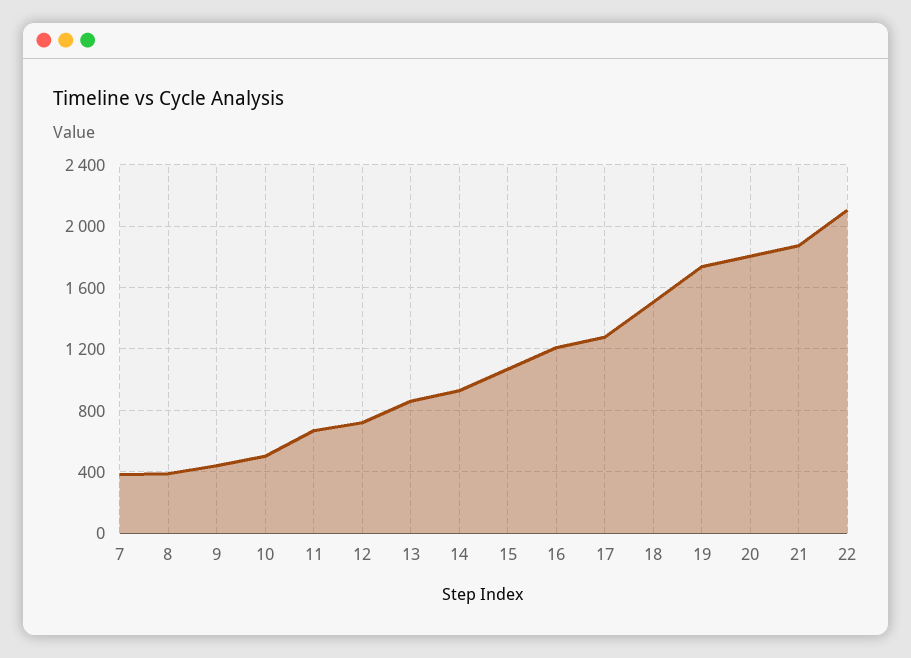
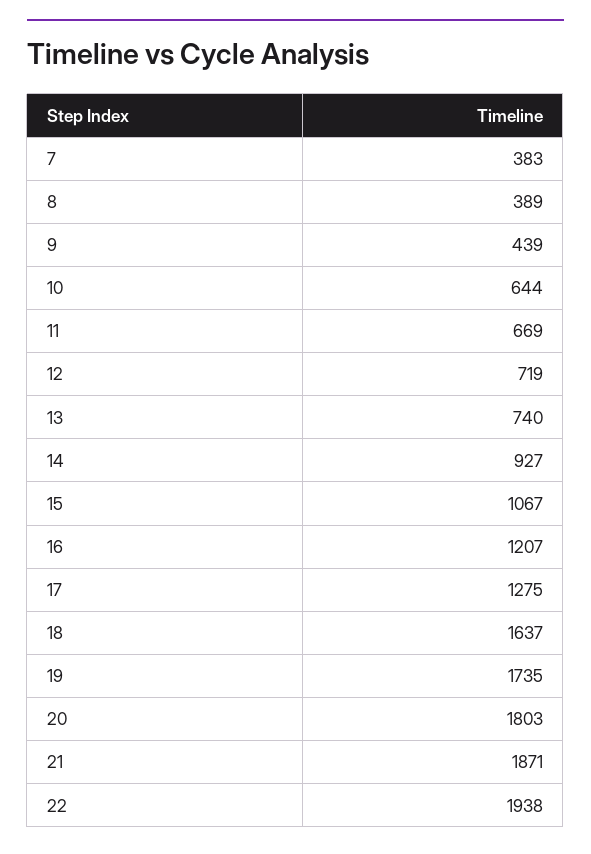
10: 500 -> 644
13: 850 -> 740
18: 1500 -> 1637
22: 2100 -> 1938

